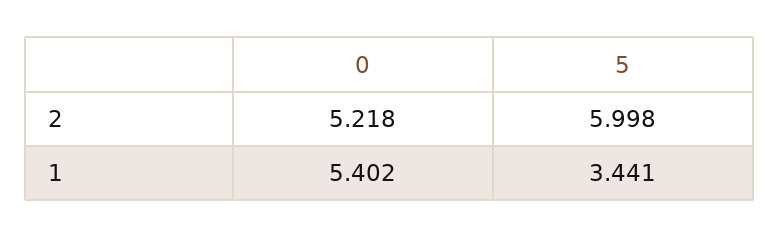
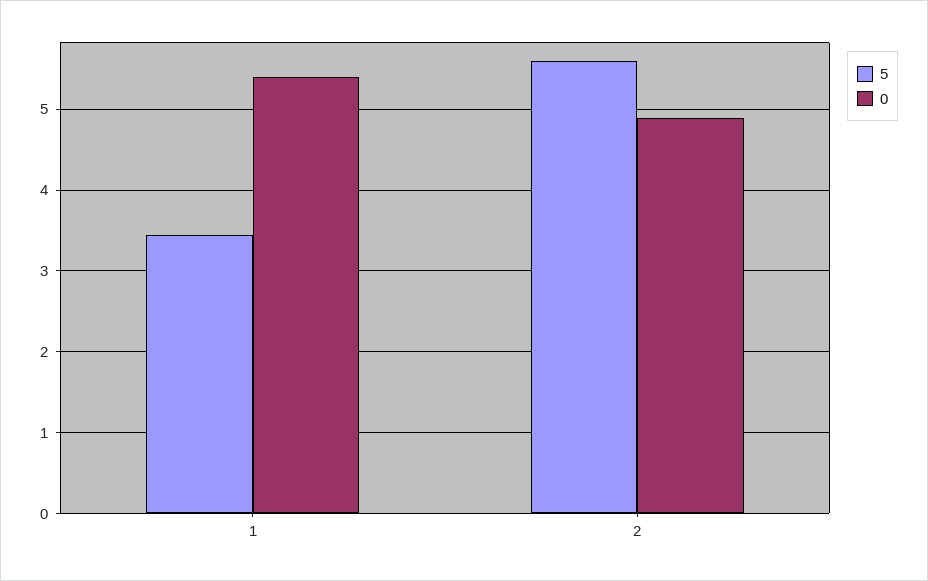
0, 2: 5.218 -> 4.9
5, 2: 5.998 -> 5.6

